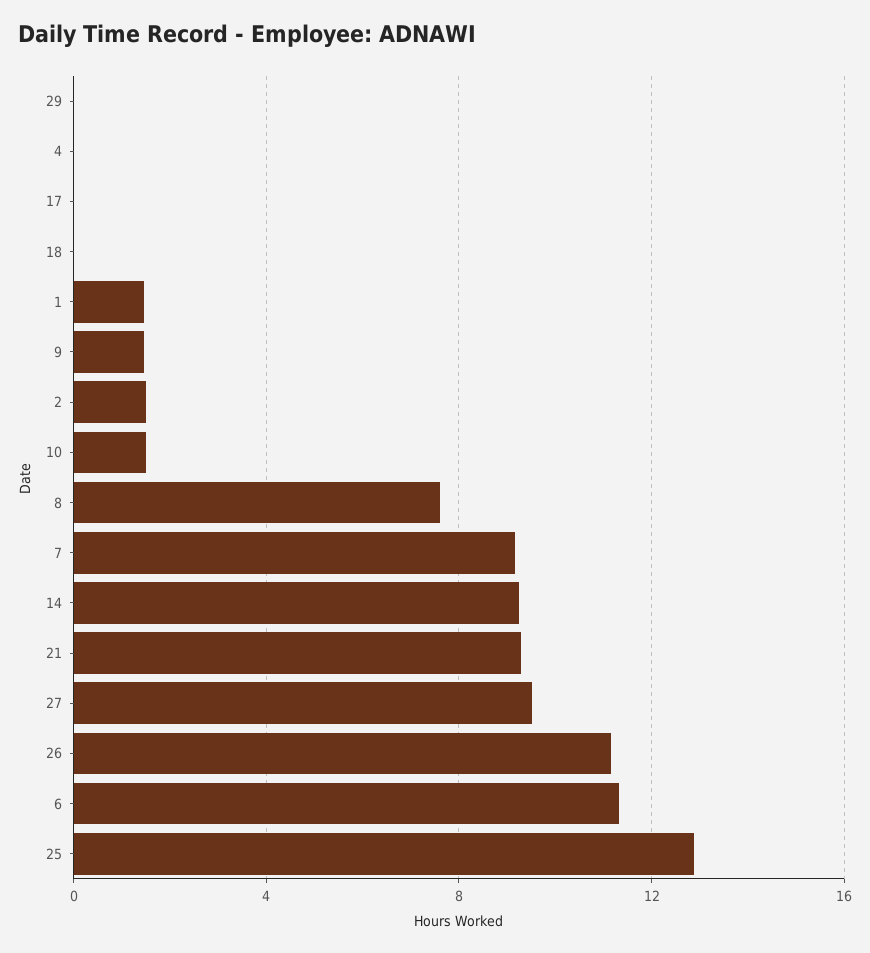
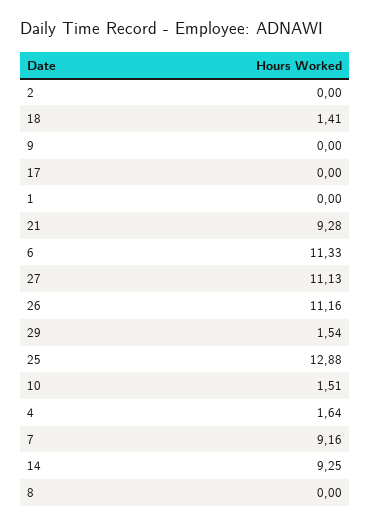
29: 0 -> 1.54
4: 0 -> 1.64
18: 0 -> 1.41
1: 1.5 -> 0
9: 1.5 -> 0
2: 1.5 -> 0
8: 7.5 -> 0
27: 9.5 -> 11.13

